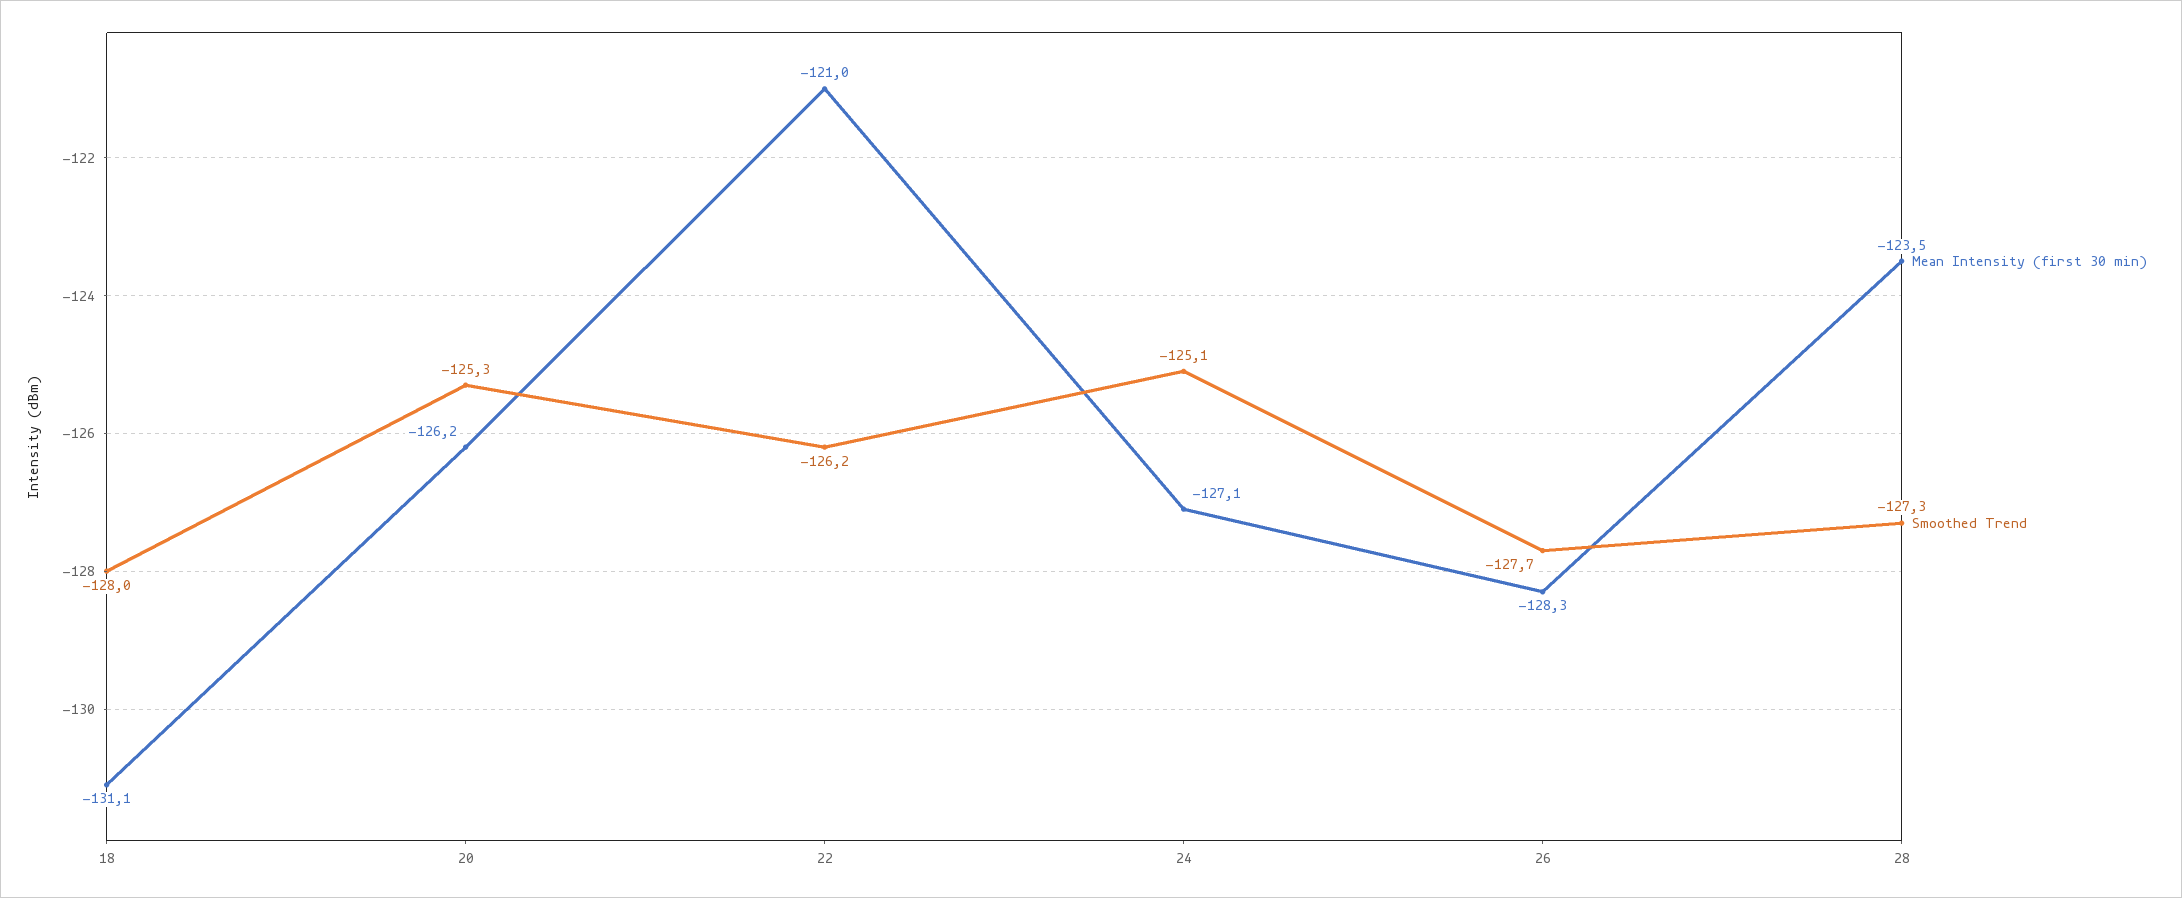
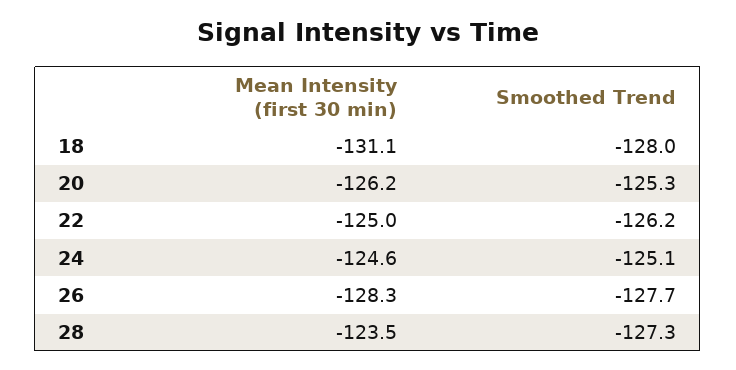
Mean Intensity (first 30 min), 22: -121 -> -125
Mean Intensity (first 30 min), 24: -127.1 -> -124.6

